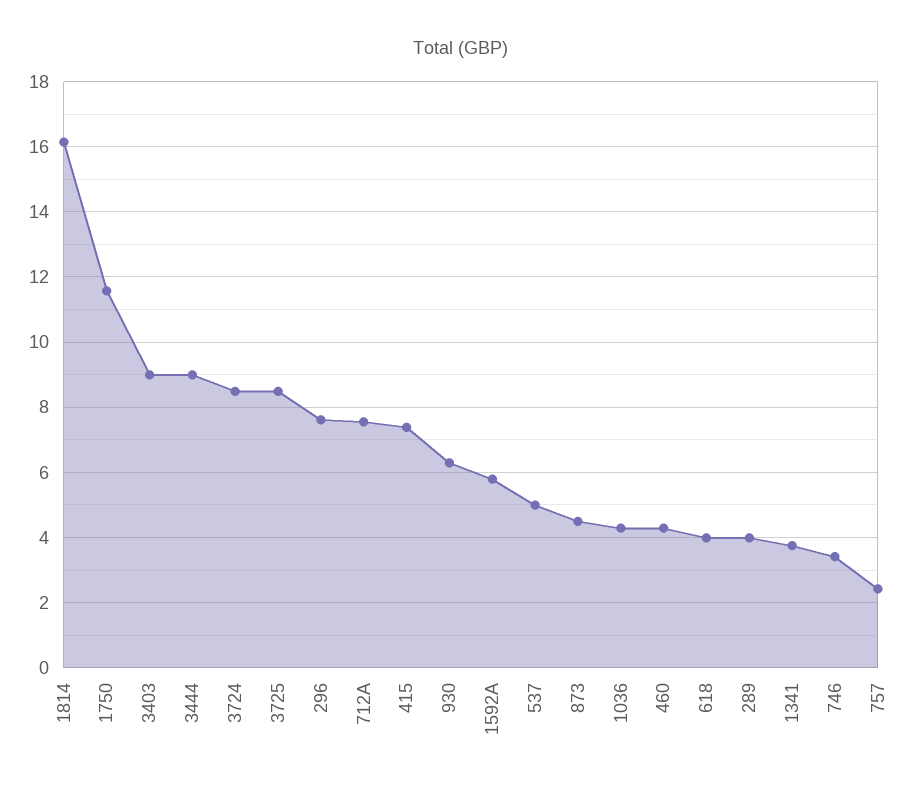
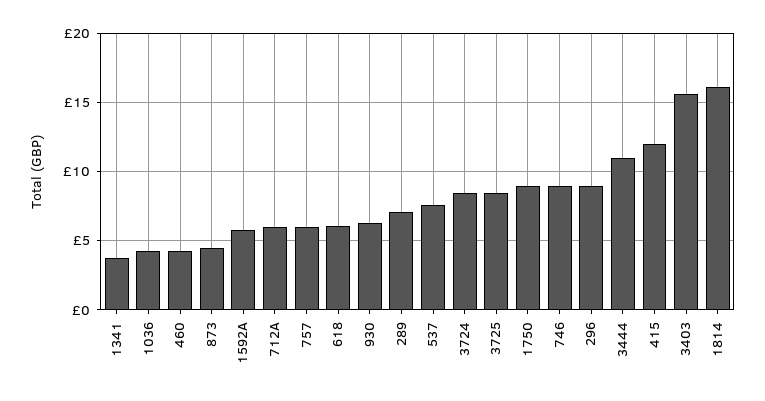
1750: 11.6 -> 9
3403: 9 -> 15.5
3444: 9 -> 11
296: 7.6 -> 9
712A: 7.6 -> 6
415: 7.4 -> 12
537: 5 -> 7.5
618: 4 -> 6
289: 4 -> 7
746: 3.4 -> 9
757: 2.4 -> 6

